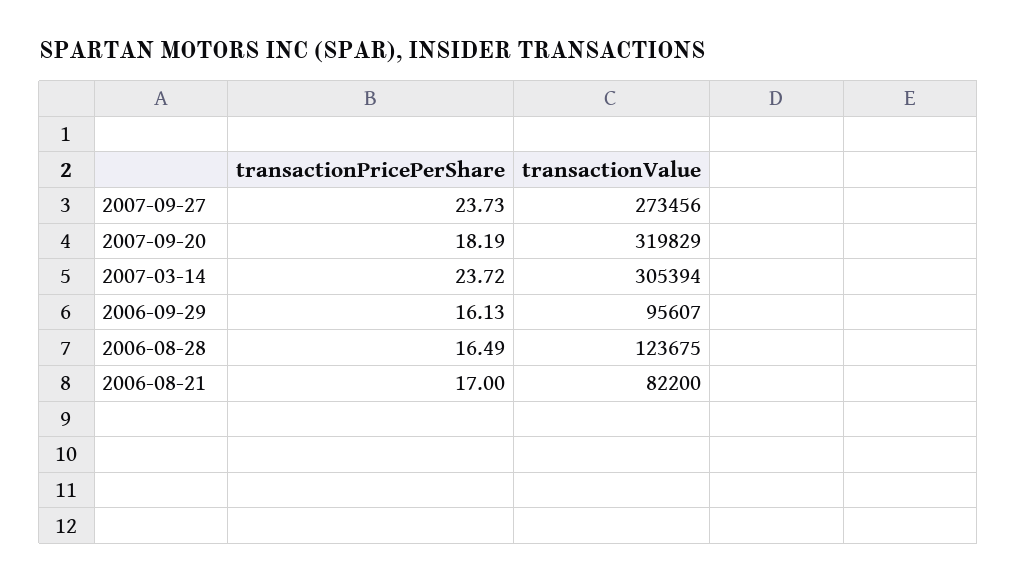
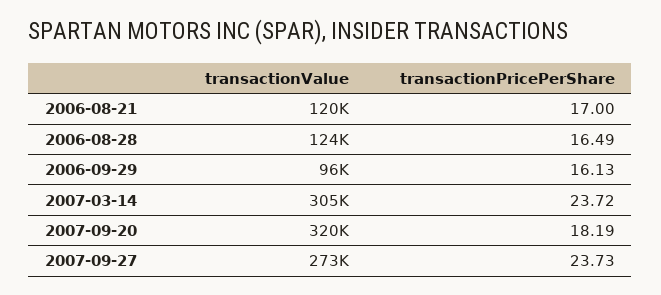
transactionValue, 2006-08-21: 82200 -> 120000

